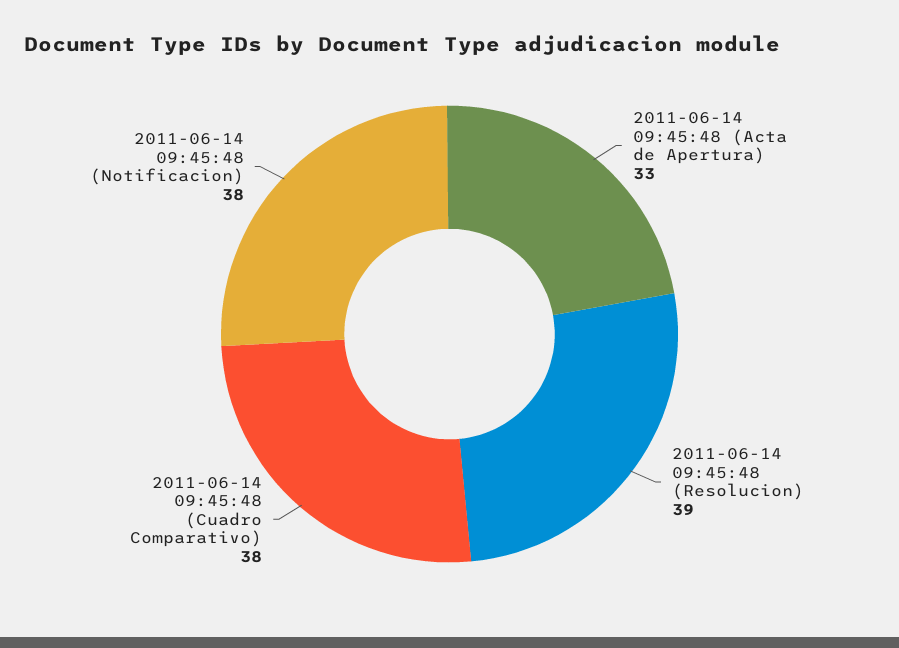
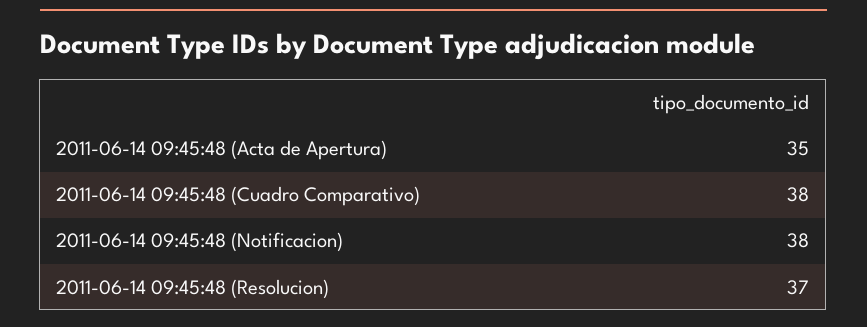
2011-06-14 09:45:48 (Acta de Apertura): 33 -> 35
2011-06-14 09:45:48 (Resolucion): 39 -> 37

